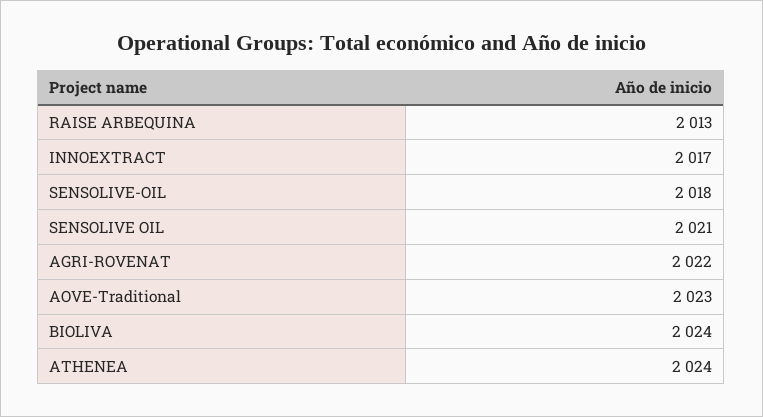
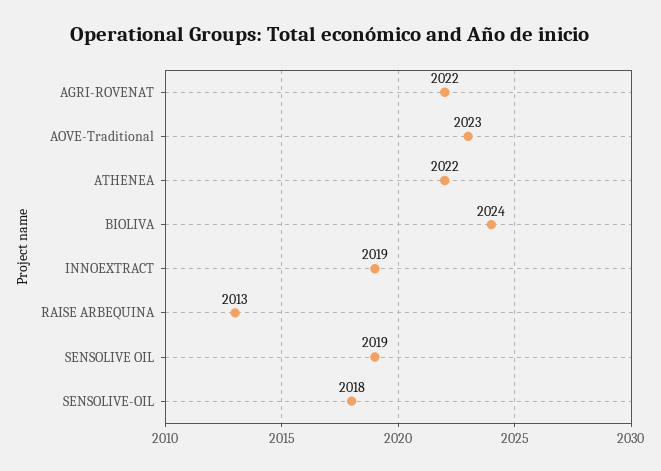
INNOEXTRACT: 2017 -> 2019
SENSOLIVE OIL: 2021 -> 2019
ATHENEA: 2024 -> 2022

